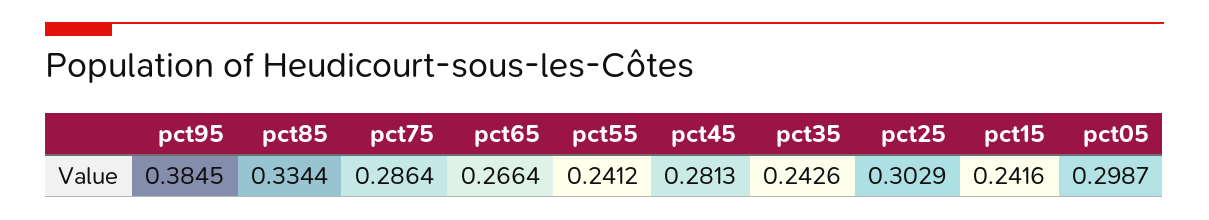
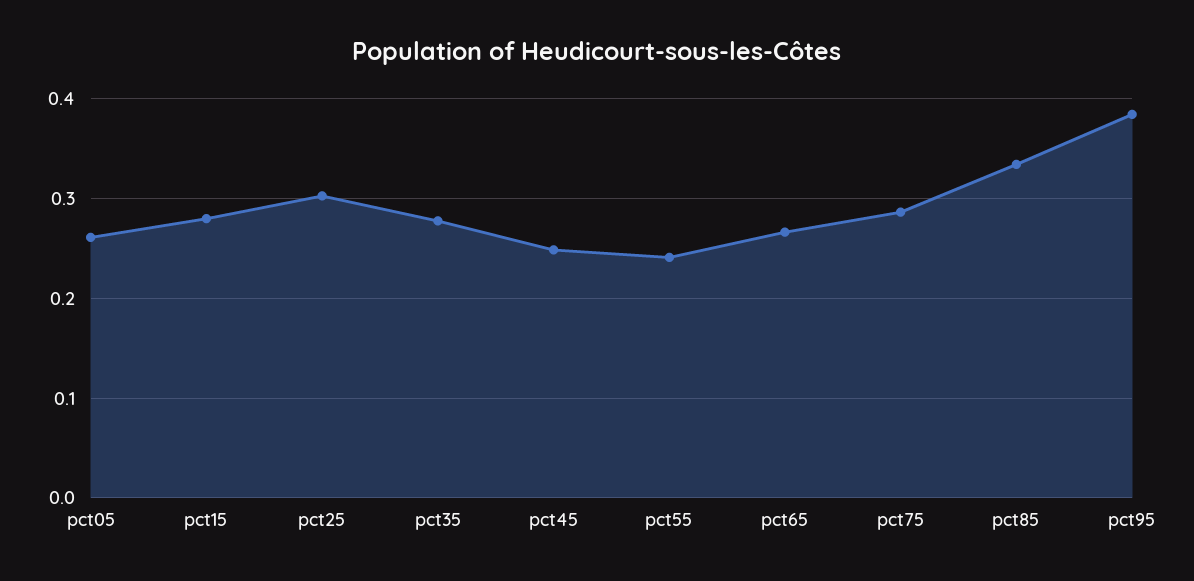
pct45: 0.2813 -> 0.25
pct35: 0.2426 -> 0.28
pct15: 0.2416 -> 0.28
pct05: 0.2987 -> 0.26

